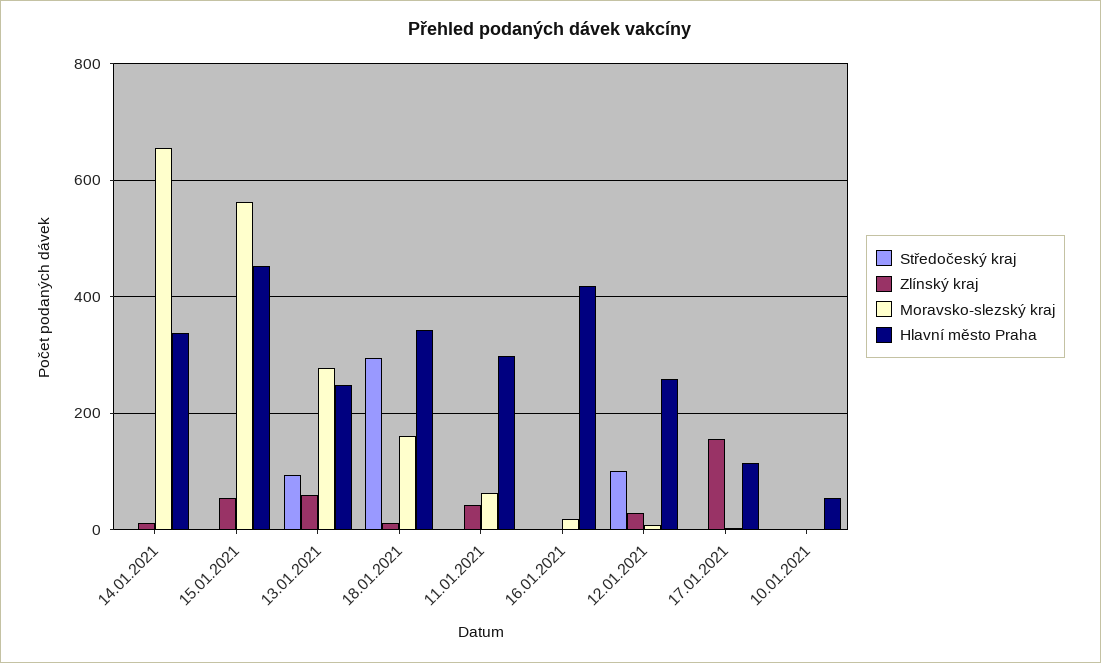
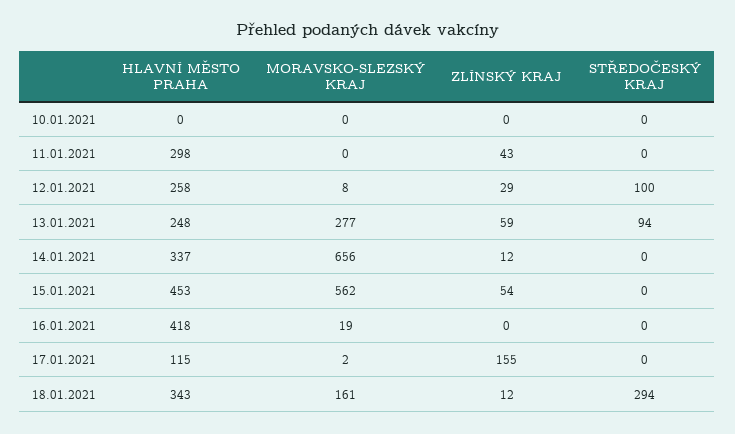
Moravsko-slezský kraj, 11.01.2021: 60 -> 0
Hlavní město Praha, 10.01.2021: 60 -> 0

